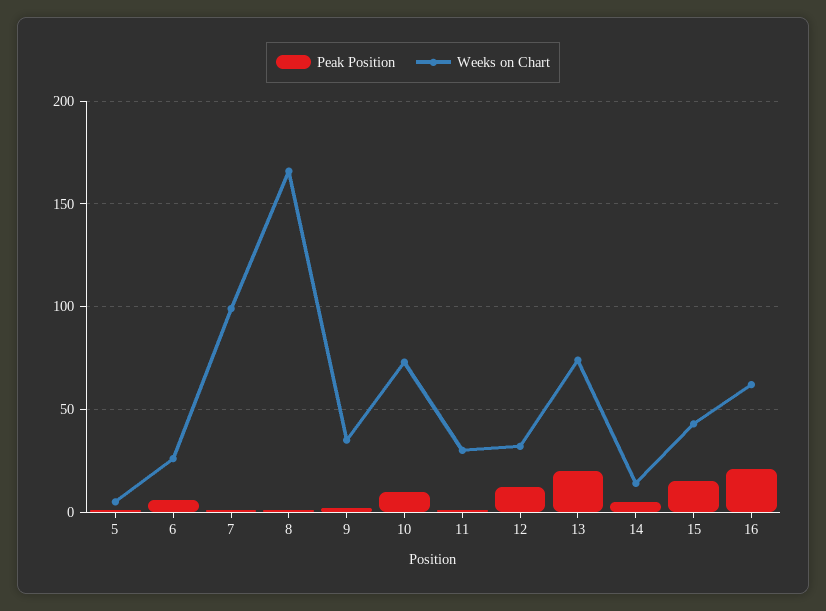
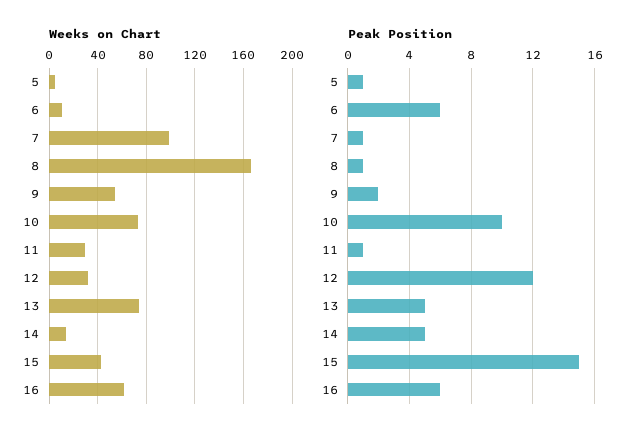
Weeks on Chart, 6: 25 -> 10
Weeks on Chart, 9: 35 -> 55
Peak Position, 13: 20 -> 5
Peak Position, 16: 20 -> 6

